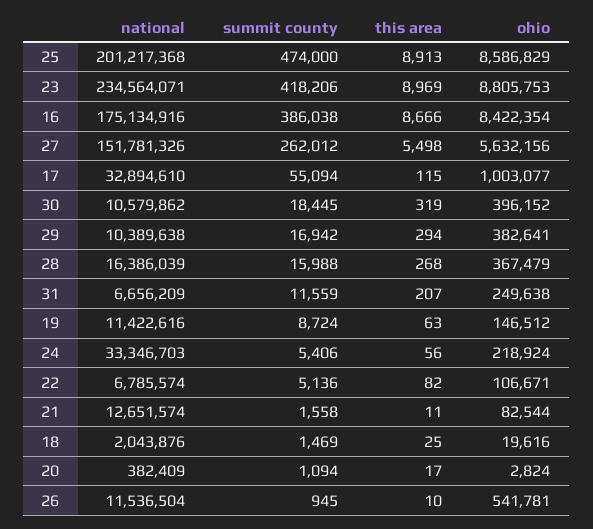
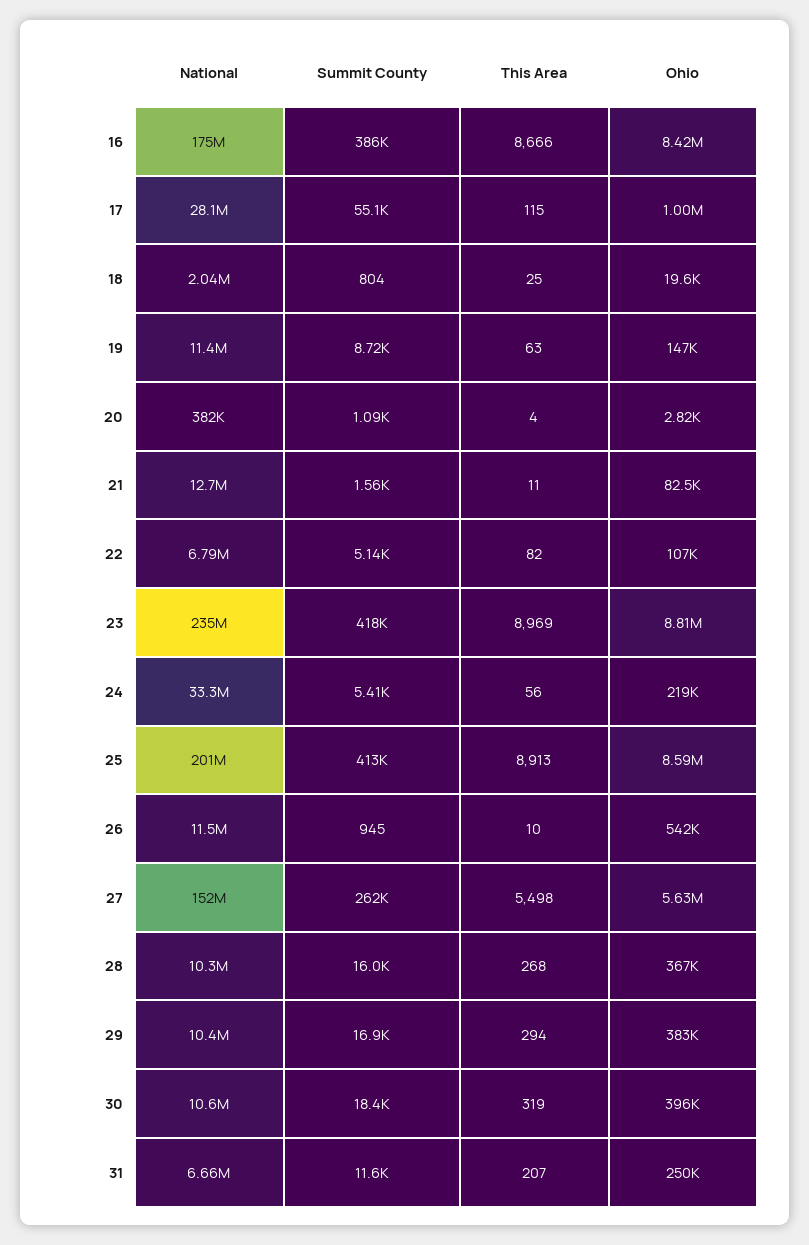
summit county, 25: 474000 -> 413000
national, 17: 32894610 -> 28100000
national, 28: 16386039 -> 10300000
summit county, 18: 1469 -> 804
this area, 20: 17 -> 4

